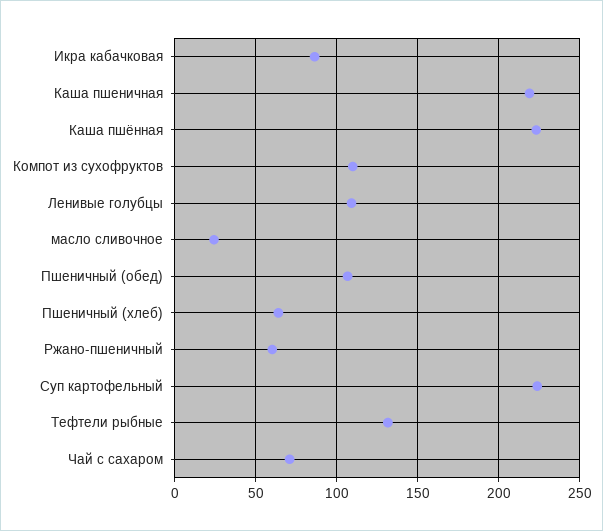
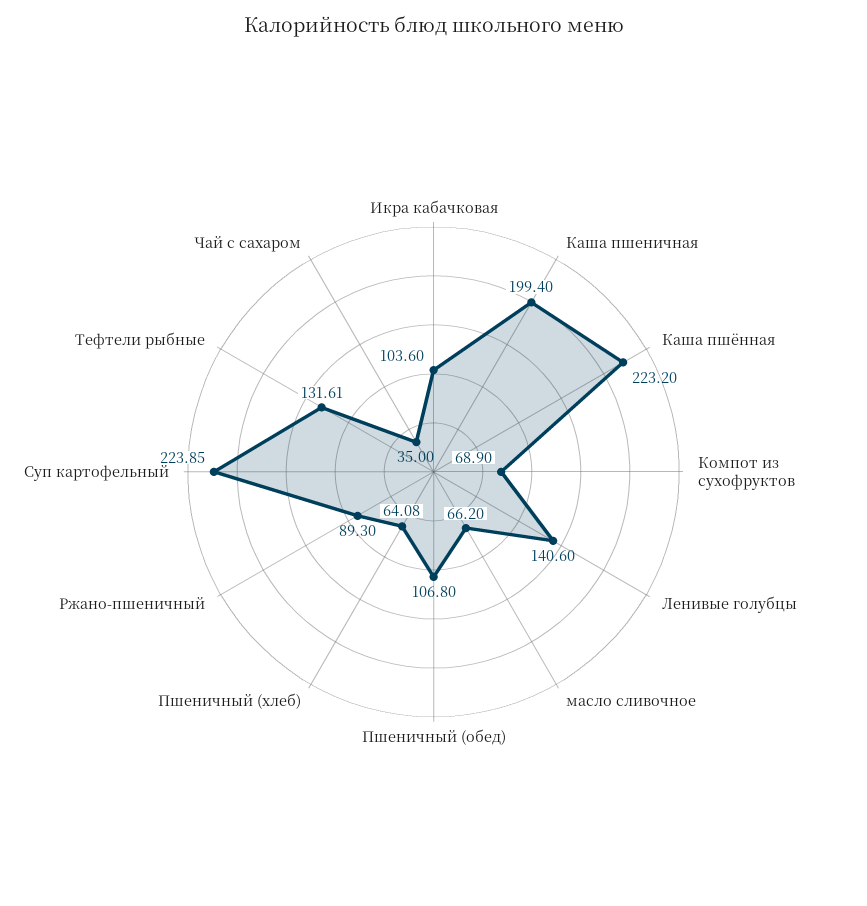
Икра кабачковая: 85 -> 103.6
Каша пшеничная: 220 -> 199.4
Компот из сухофруктов: 110 -> 68.9
Ленивые голубцы: 110 -> 140.6
масло сливочное: 25 -> 66.2
Ржано-пшеничный: 60 -> 89.3
Чай с сахаром: 70 -> 35

